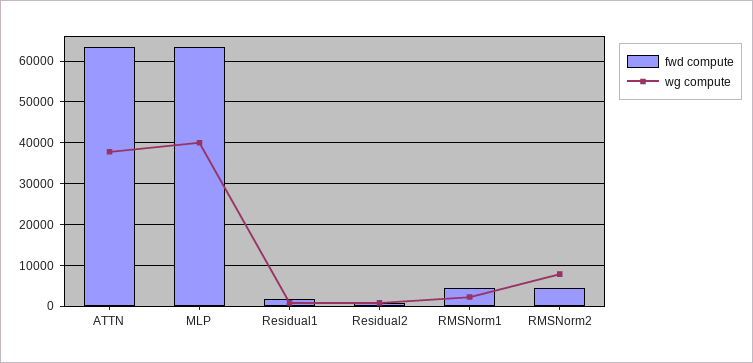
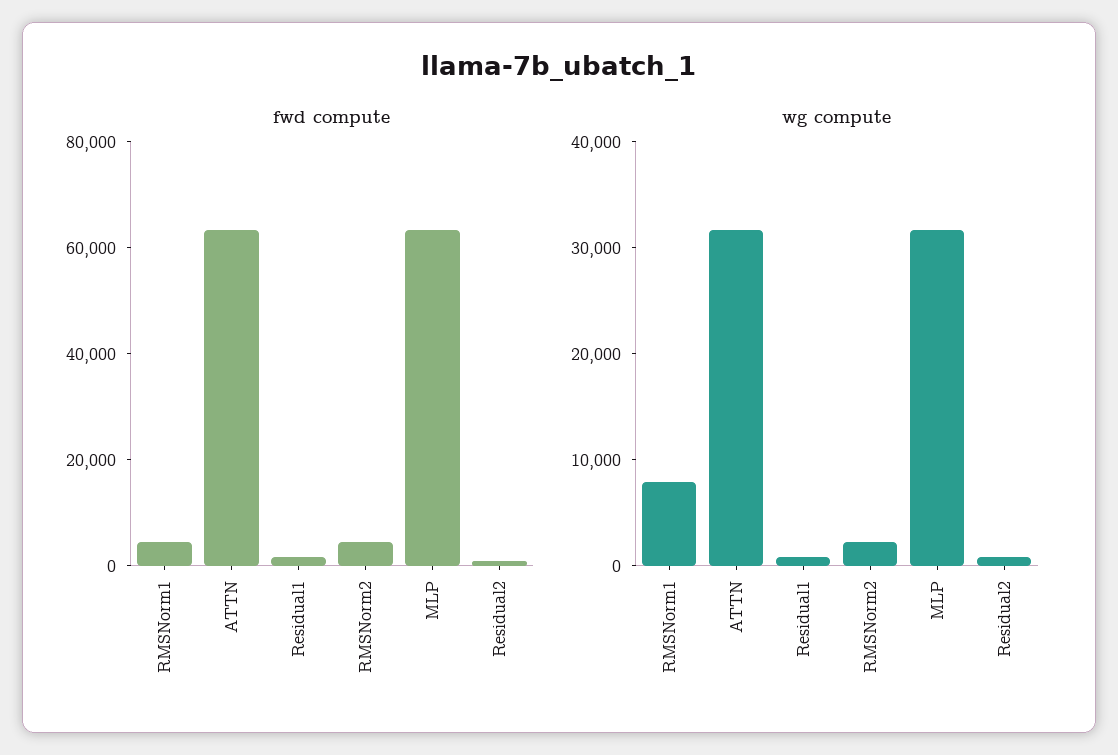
wg compute, ATTN: 38000 -> 32000
wg compute, MLP: 40000 -> 32000
wg compute, RMSNorm1: 2000 -> 8000
wg compute, RMSNorm2: 8000 -> 2000

